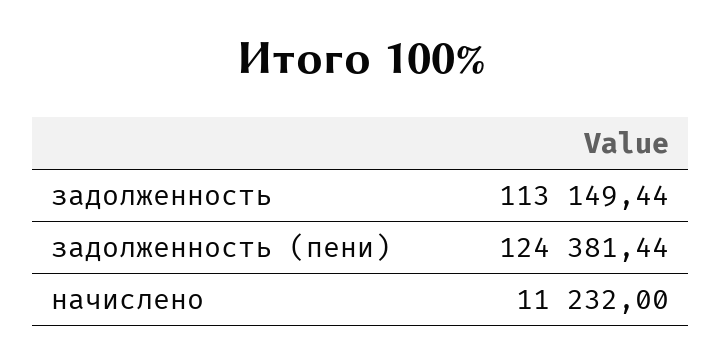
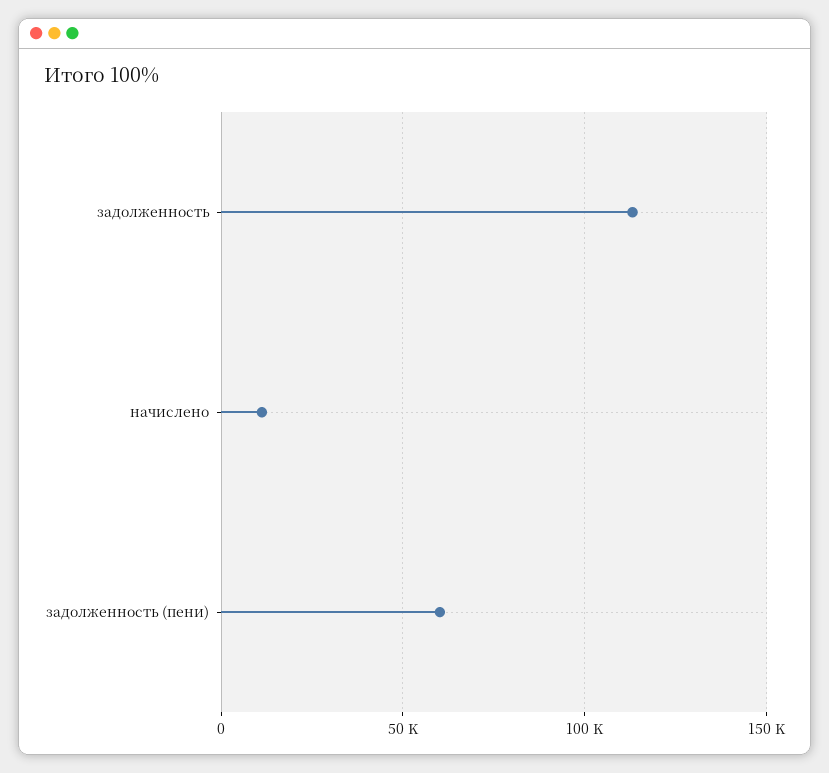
задолженность (пени): 124381.44 -> 60000

